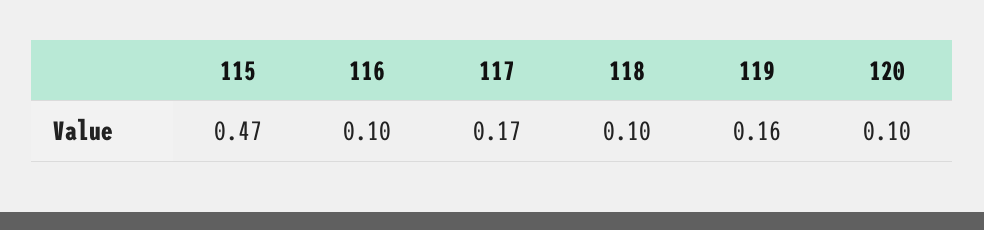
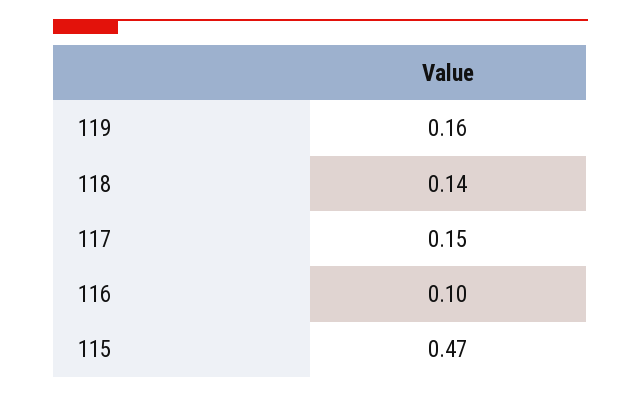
117: 0.17 -> 0.15
118: 0.1 -> 0.14
120: 0.1 -> none

